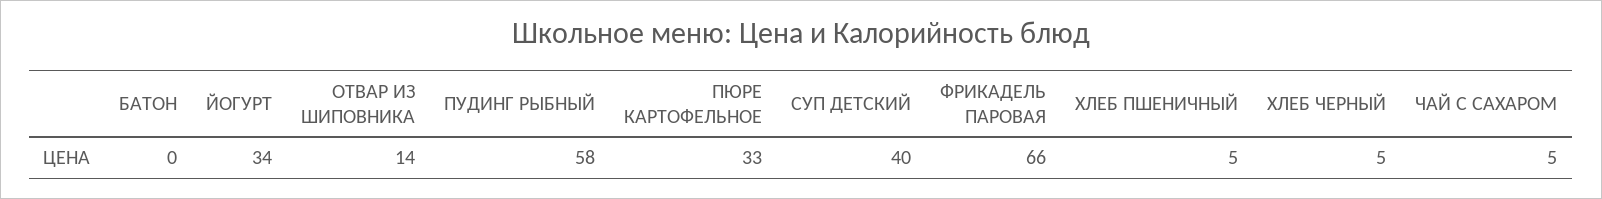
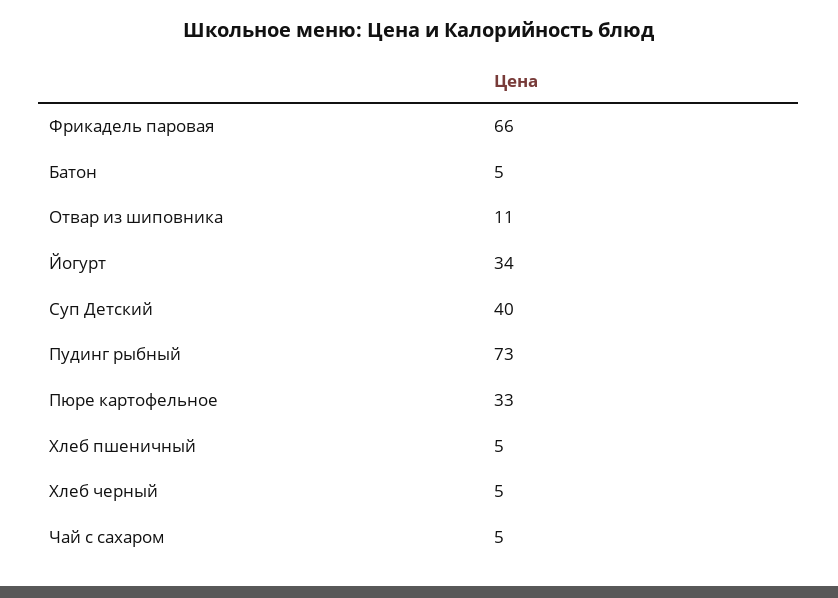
БАТОН: 0 -> 5
ОТВАР ИЗ ШИПОВНИКА: 14 -> 11
ПУДИНГ РЫБНЫЙ: 58 -> 73

